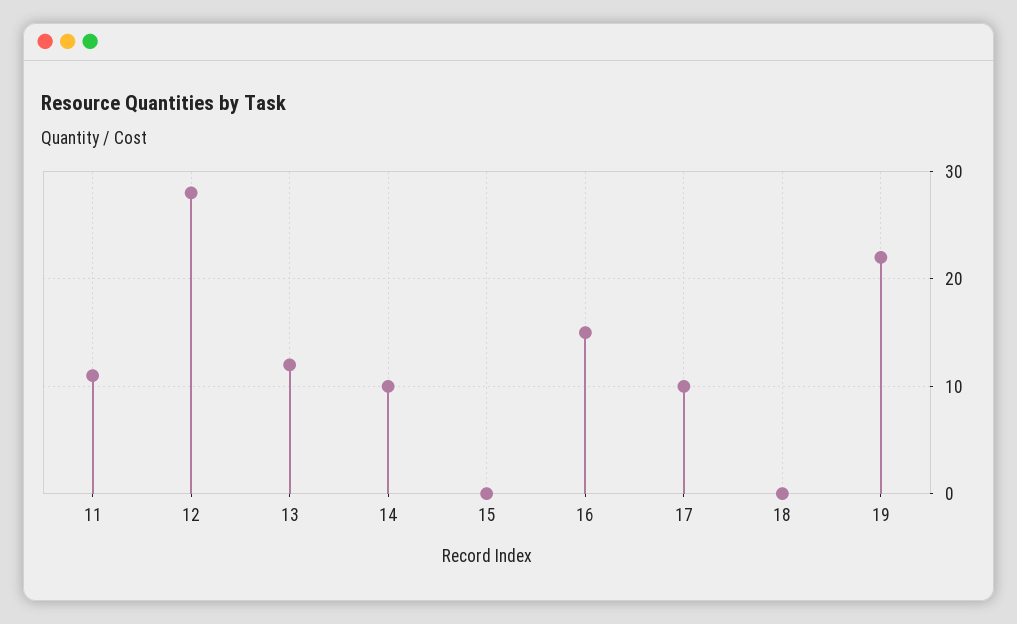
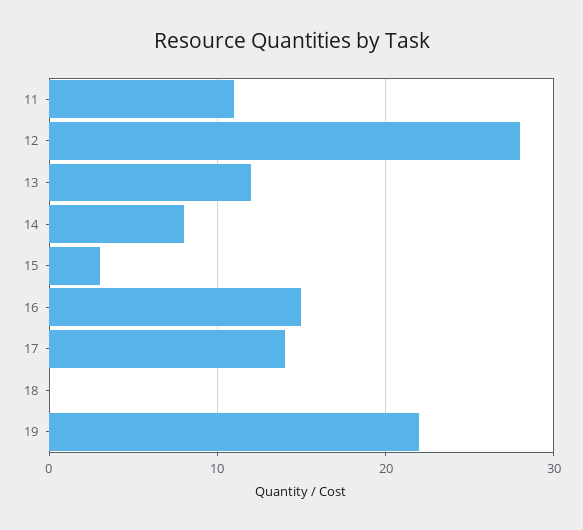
14: 10 -> 8
15: 0 -> 3
17: 10 -> 14

